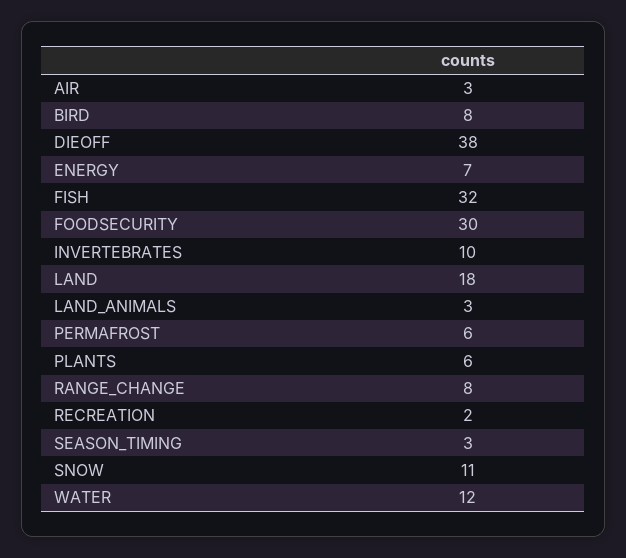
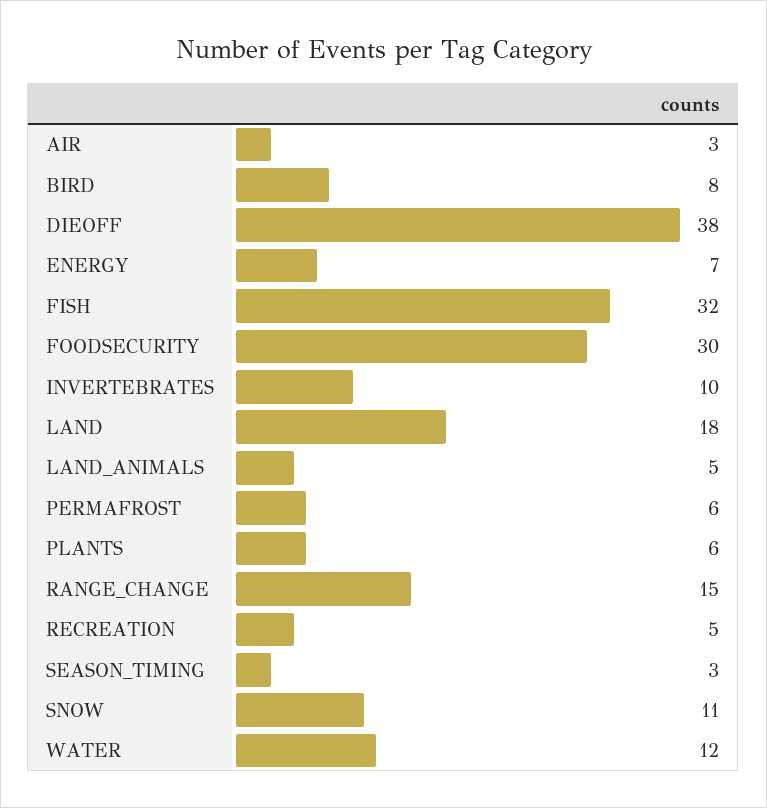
LAND_ANIMALS: 3 -> 5
RANGE_CHANGE: 8 -> 15
RECREATION: 2 -> 5

